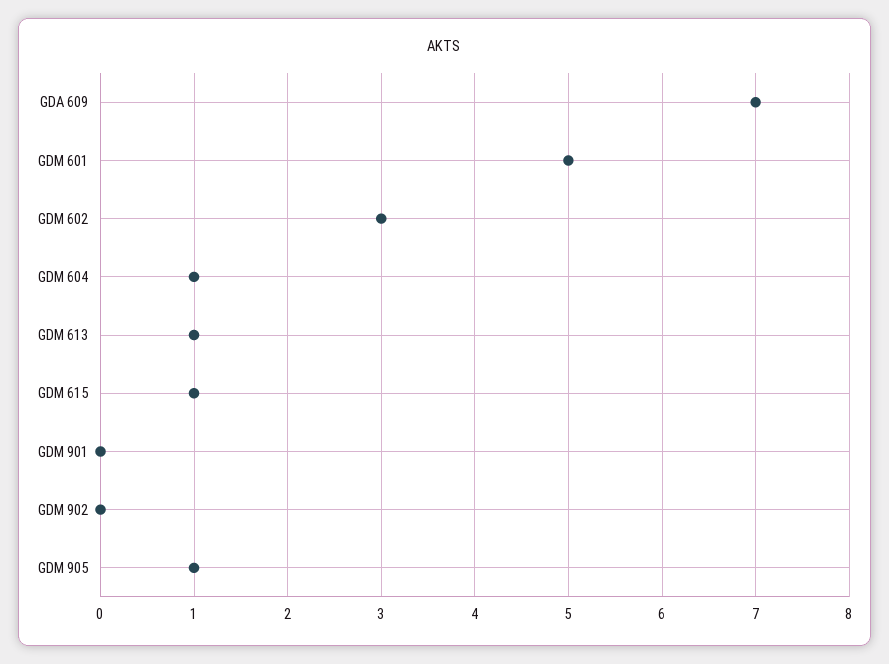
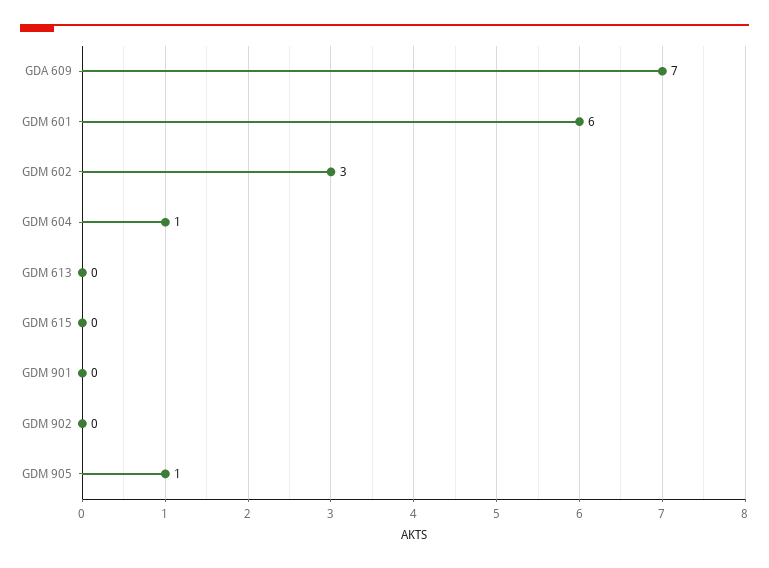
GDM 601: 5 -> 6
GDM 613: 1 -> 0
GDM 615: 1 -> 0

